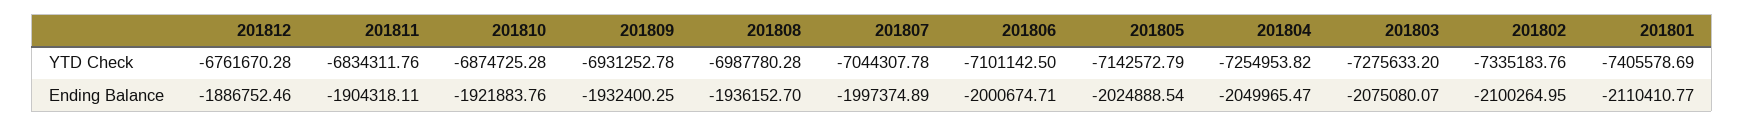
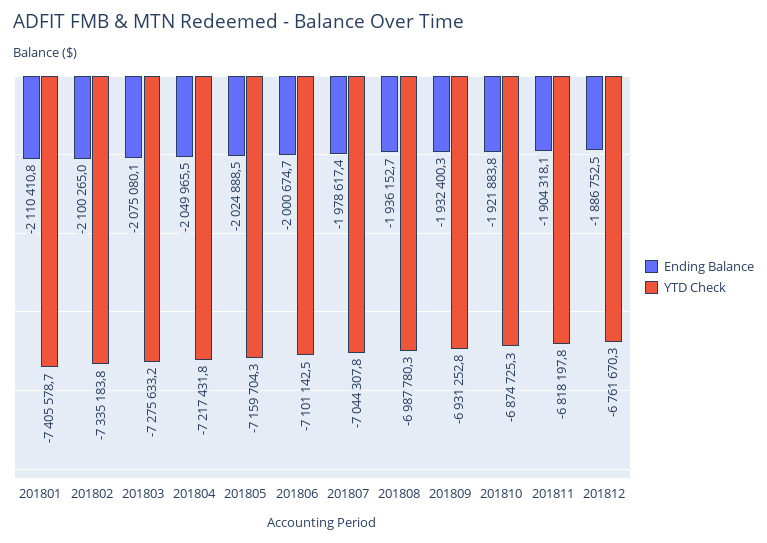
YTD Check, 201811: -6834311.76 -> -6818197.8
YTD Check, 201805: -7142572.79 -> -7159704.3
YTD Check, 201804: -7254953.82 -> -7217431.8
Ending Balance, 201807: -1997374.89 -> -1978617.4

